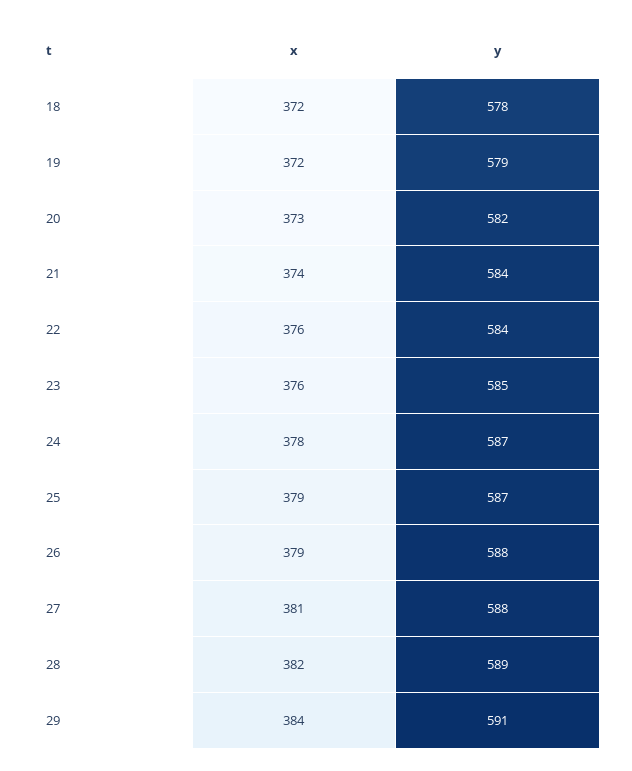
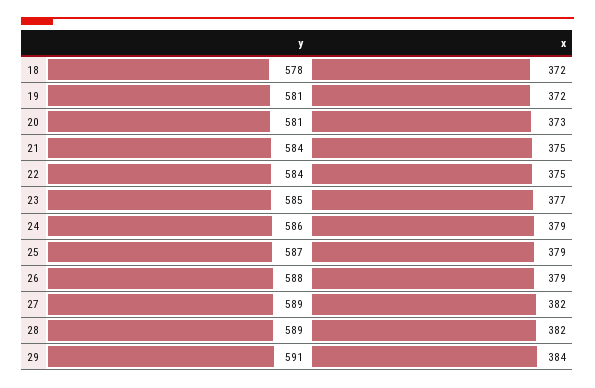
y, 19: 579 -> 581
y, 20: 582 -> 581
x, 21: 374 -> 375
x, 22: 376 -> 375
x, 23: 376 -> 377
x, 24: 378 -> 379
y, 24: 587 -> 586
x, 27: 381 -> 382
y, 27: 588 -> 589

